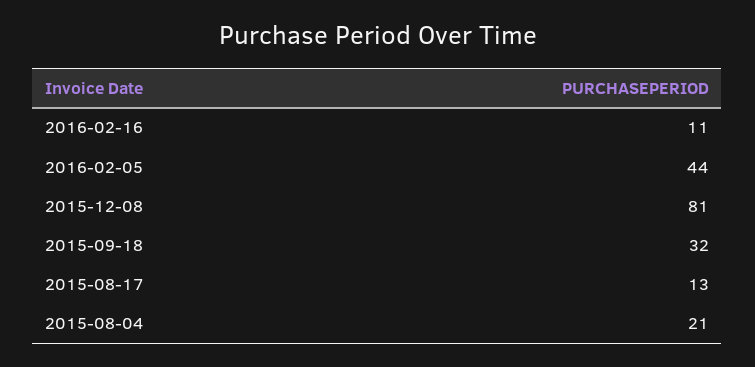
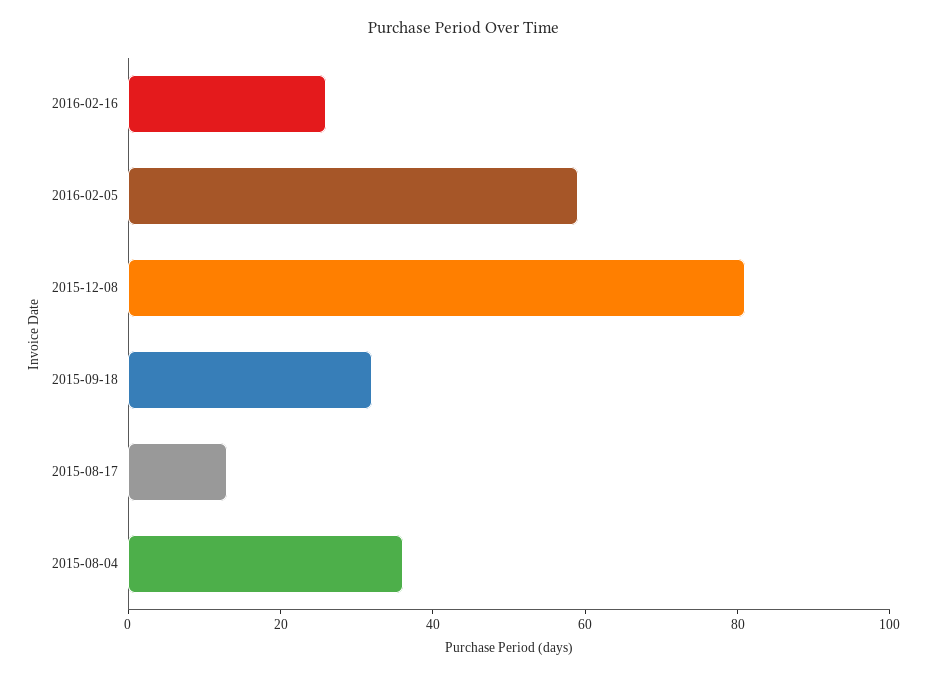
2016-02-16: 11 -> 25
2016-02-05: 44 -> 60
2015-08-04: 21 -> 35

